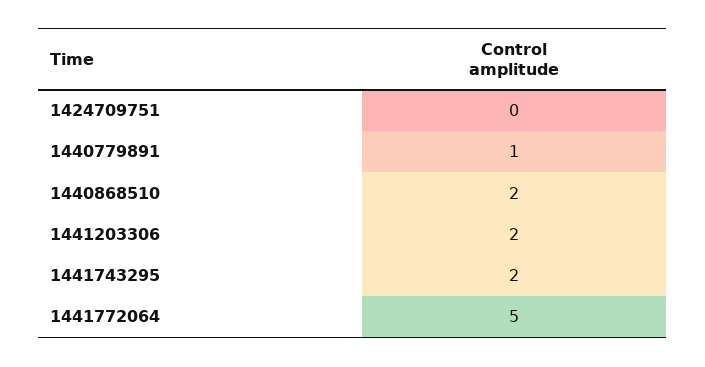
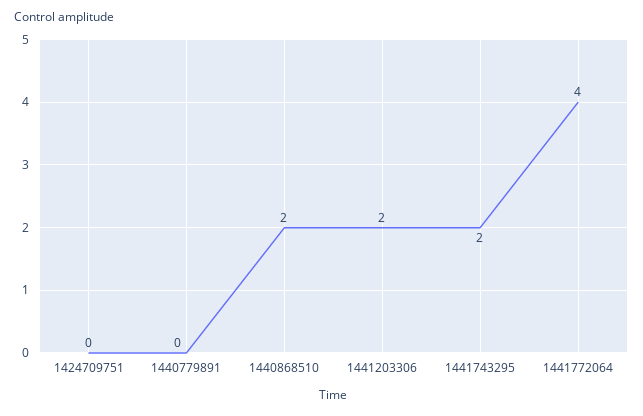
1440779891: 1 -> 0
1441772064: 5 -> 4

